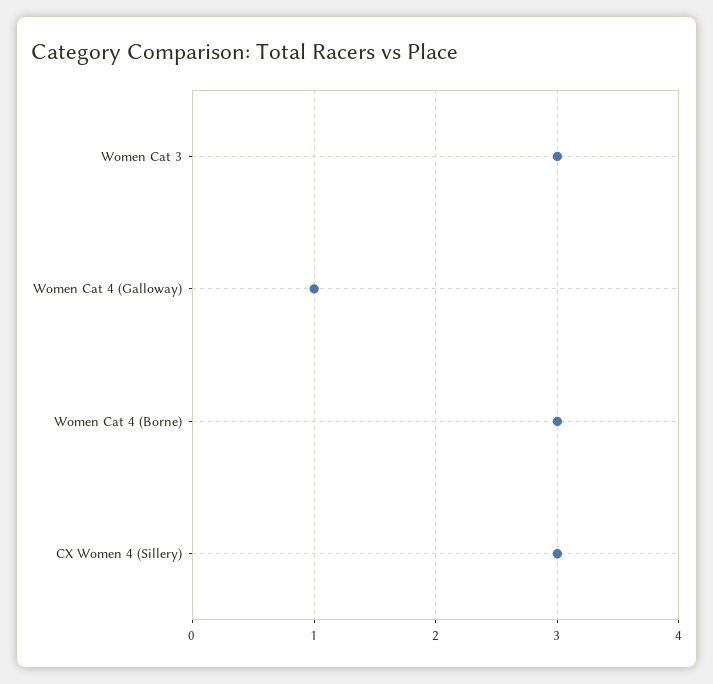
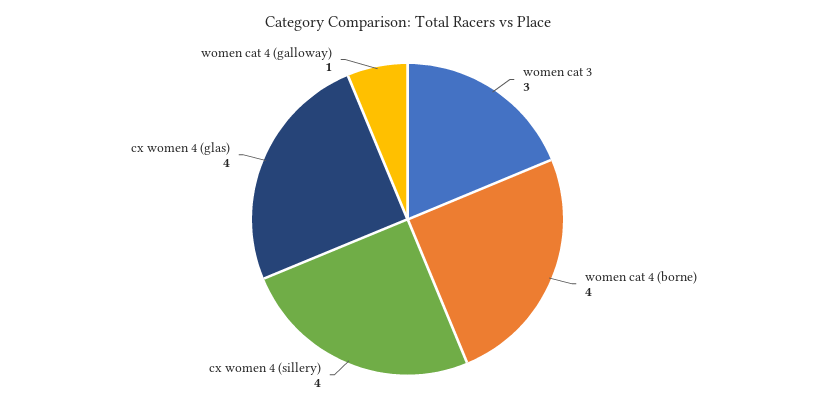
Women Cat 4 (Borne): 3 -> 4
CX Women 4 (Sillery): 3 -> 4
cx women 4 (glas): none -> 4

